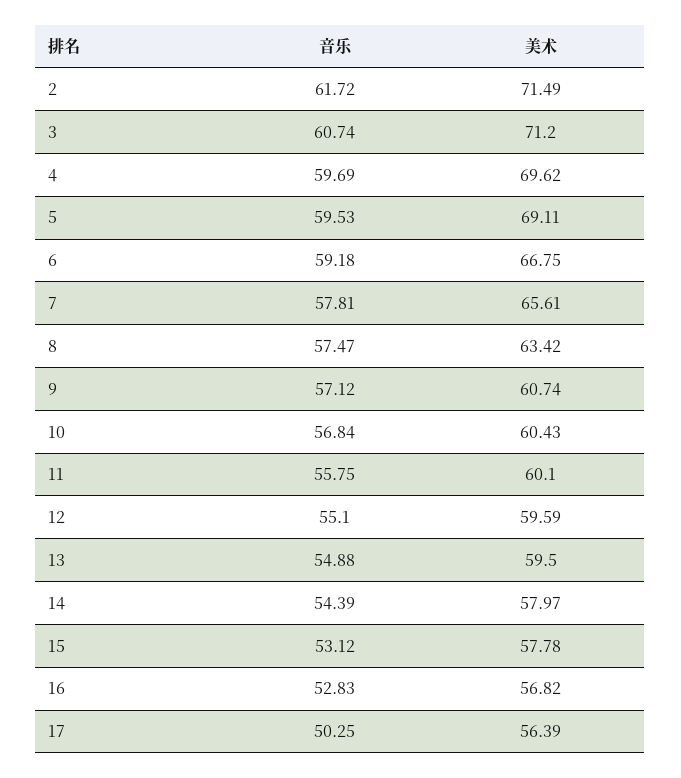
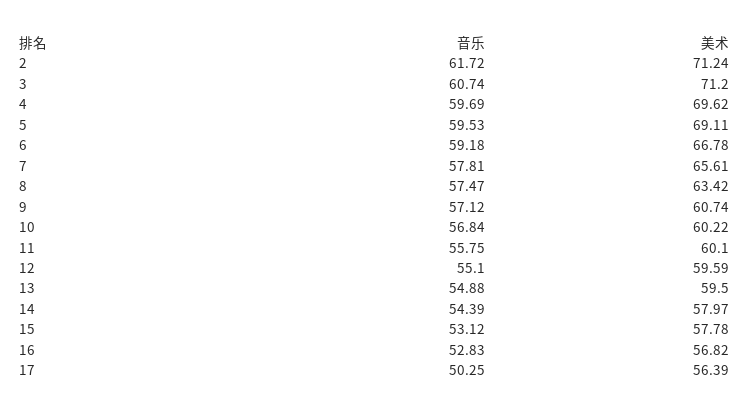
美术, 2: 71.49 -> 71.24
美术, 6: 66.75 -> 66.78
美术, 10: 60.43 -> 60.22

